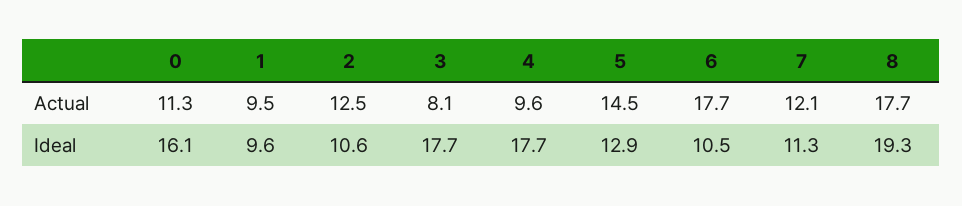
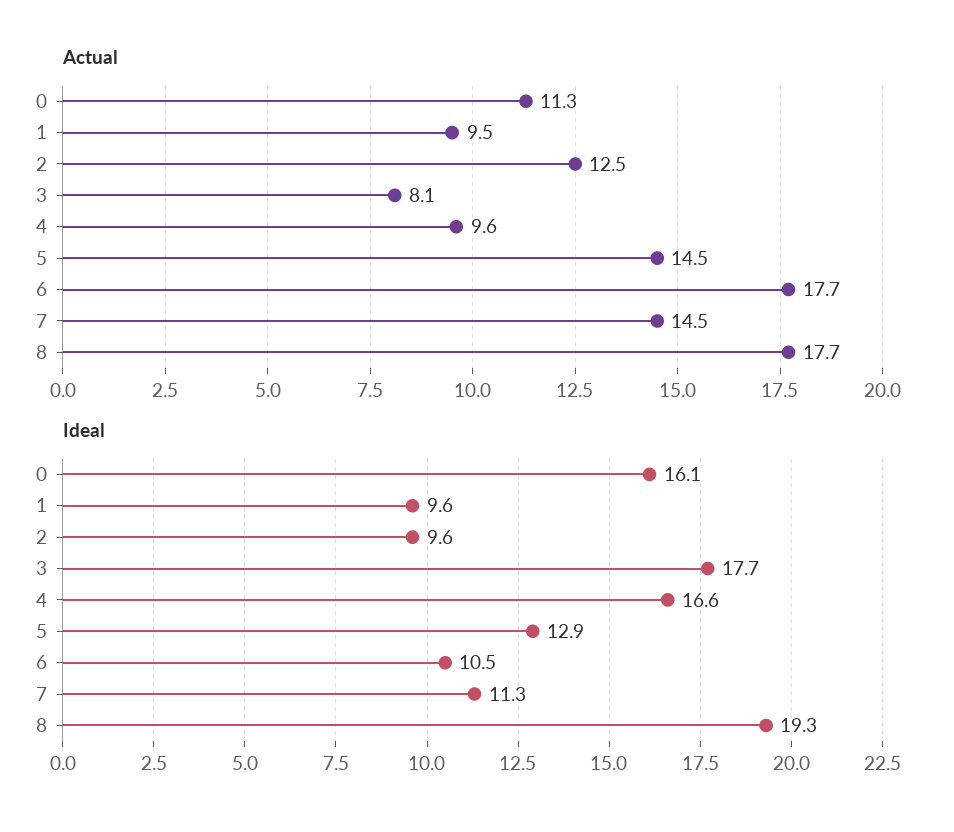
Actual, 7: 12.1 -> 14.5
Ideal, 2: 10.6 -> 9.6
Ideal, 4: 17.7 -> 16.6

